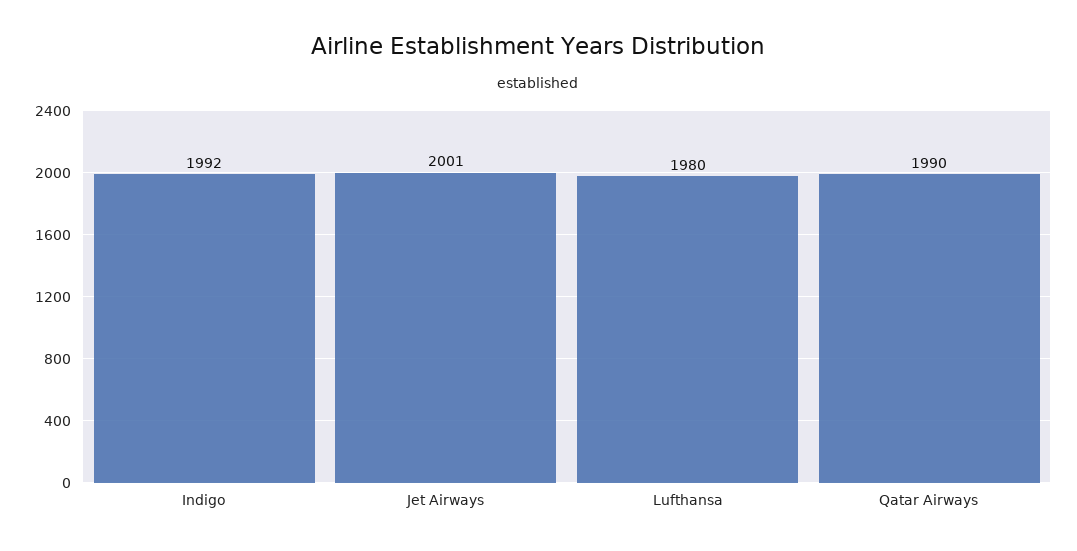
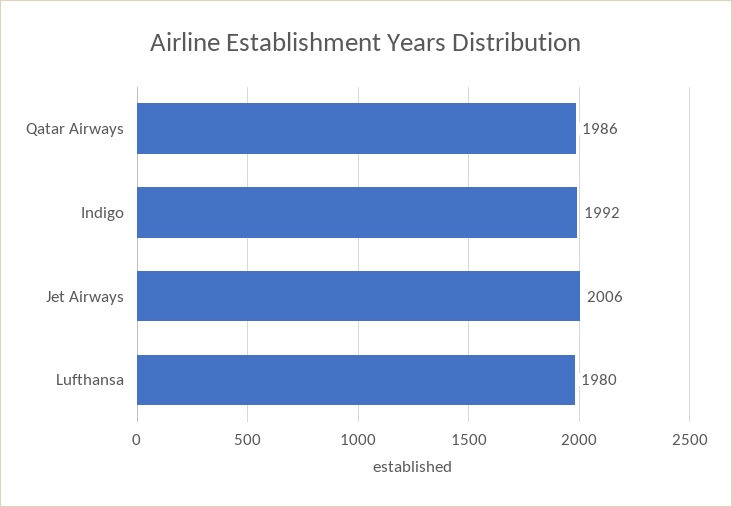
Jet Airways: 2001 -> 2006
Qatar Airways: 1990 -> 1986

